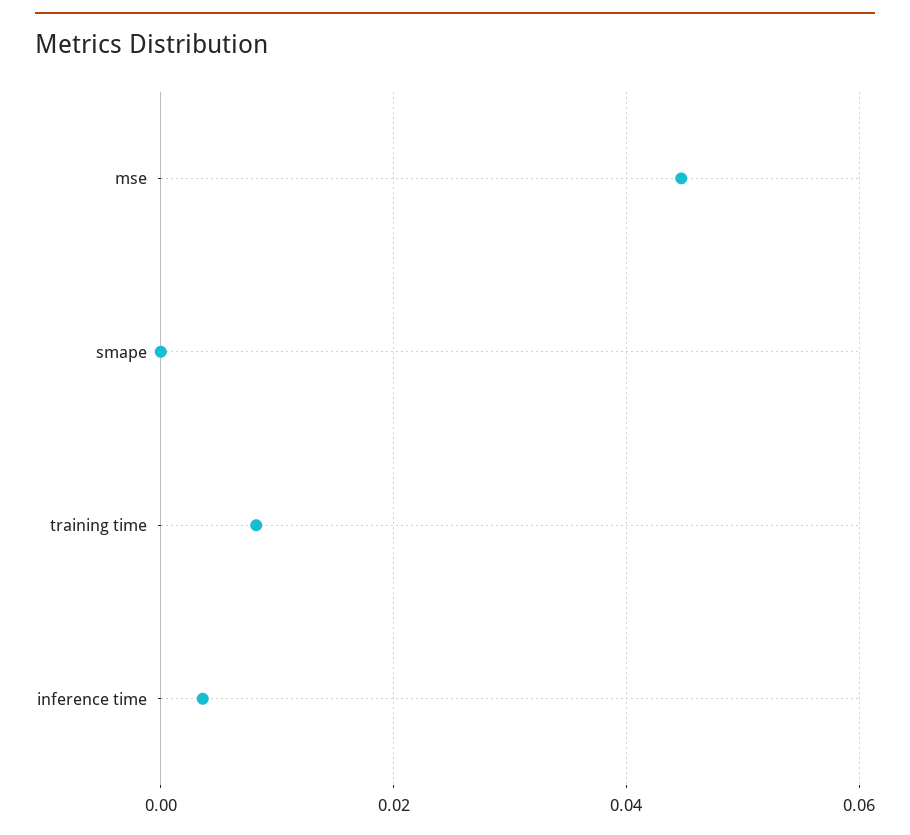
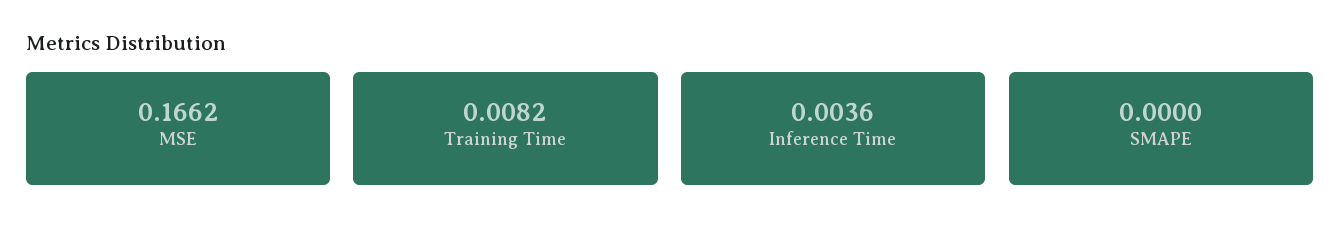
mse: 0.044 -> 0.1662

